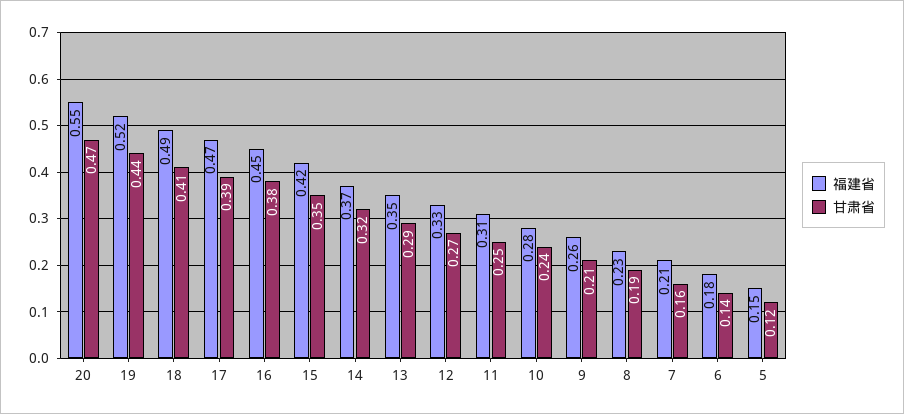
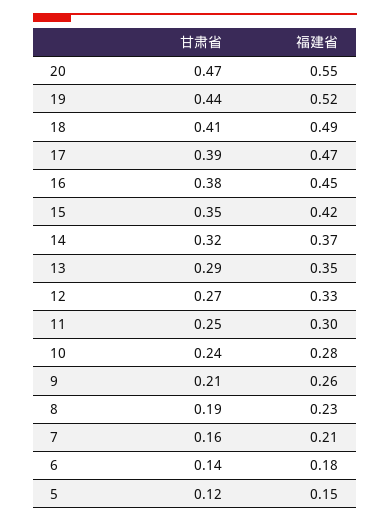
福建省, 11: 0.31 -> 0.3

